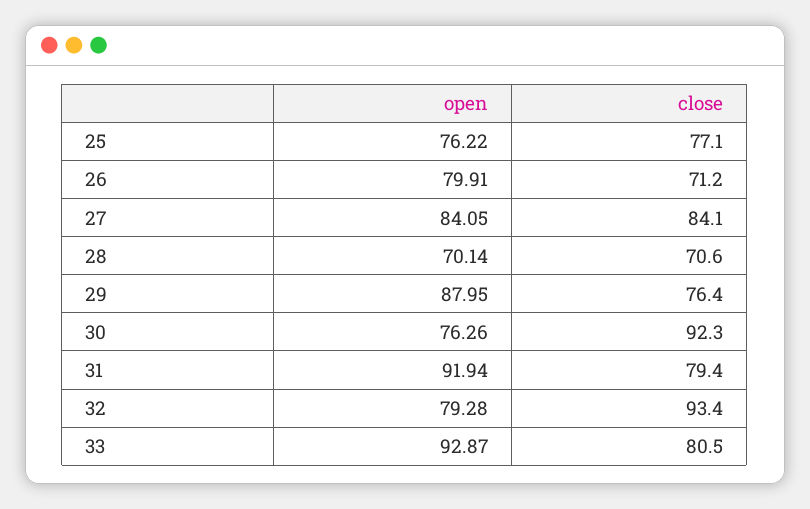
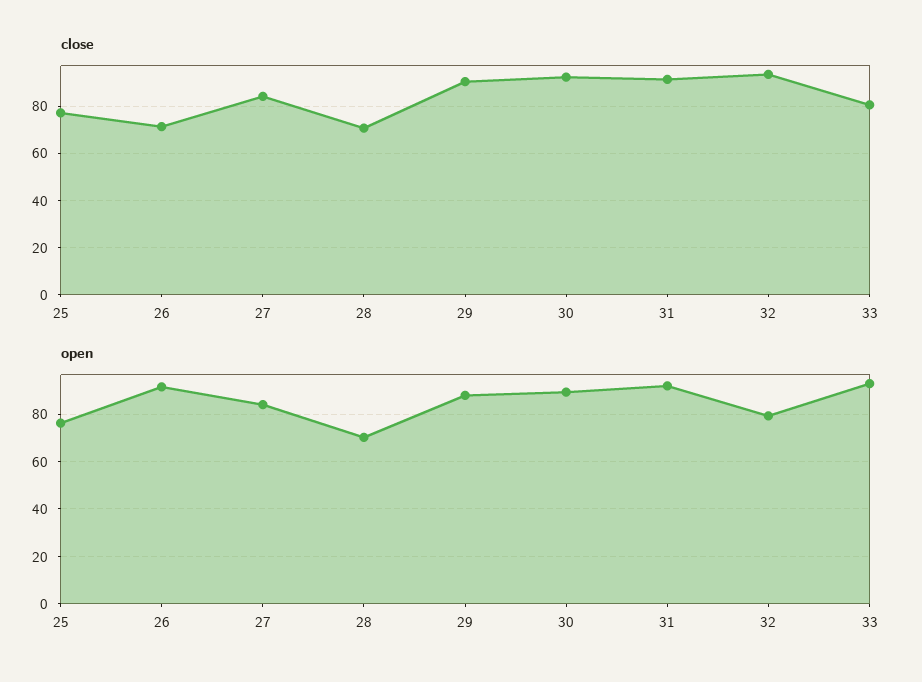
open, 26: 79.91 -> 90
close, 29: 76.4 -> 90
open, 30: 76.26 -> 90
close, 31: 79.4 -> 90

